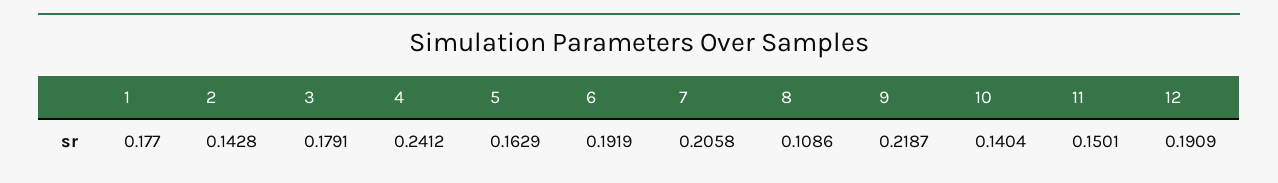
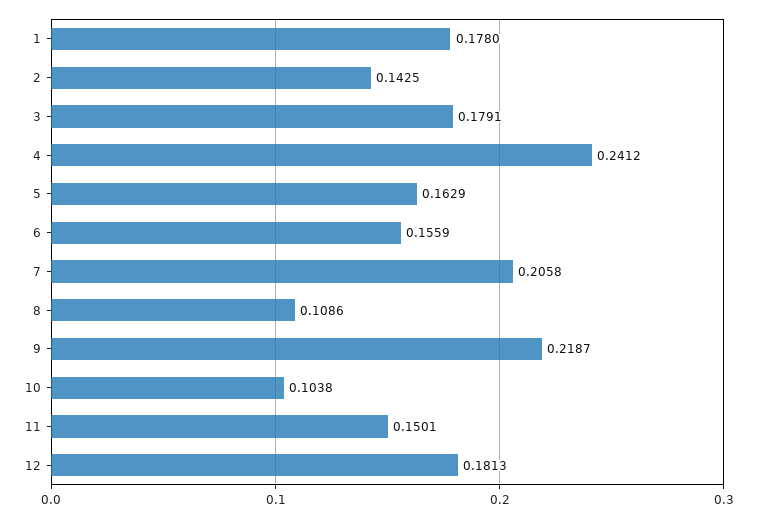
1: 0.177 -> 0.178
2: 0.1428 -> 0.1425
6: 0.1919 -> 0.1559
10: 0.1404 -> 0.1038
12: 0.1909 -> 0.1813

